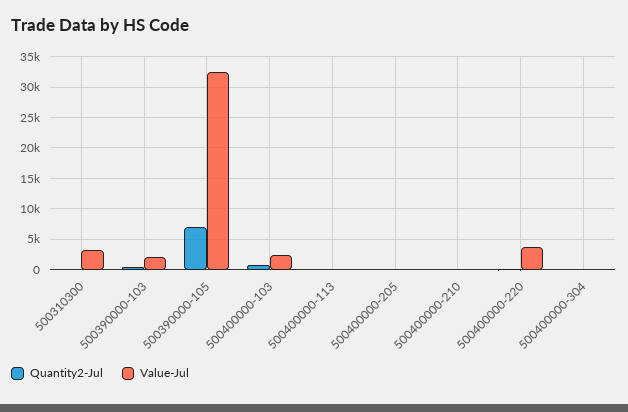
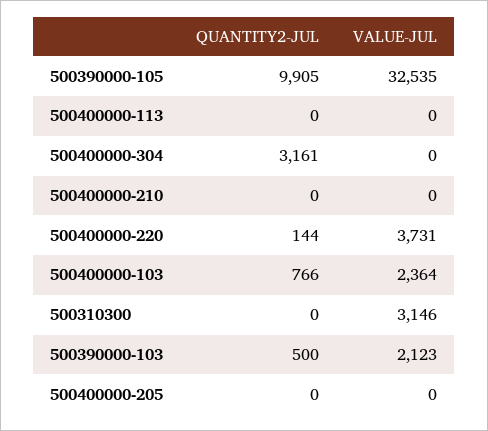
Quantity2-Jul, 500390000-105: 7000 -> 9905
Quantity2-Jul, 500400000-304: 0 -> 3161

